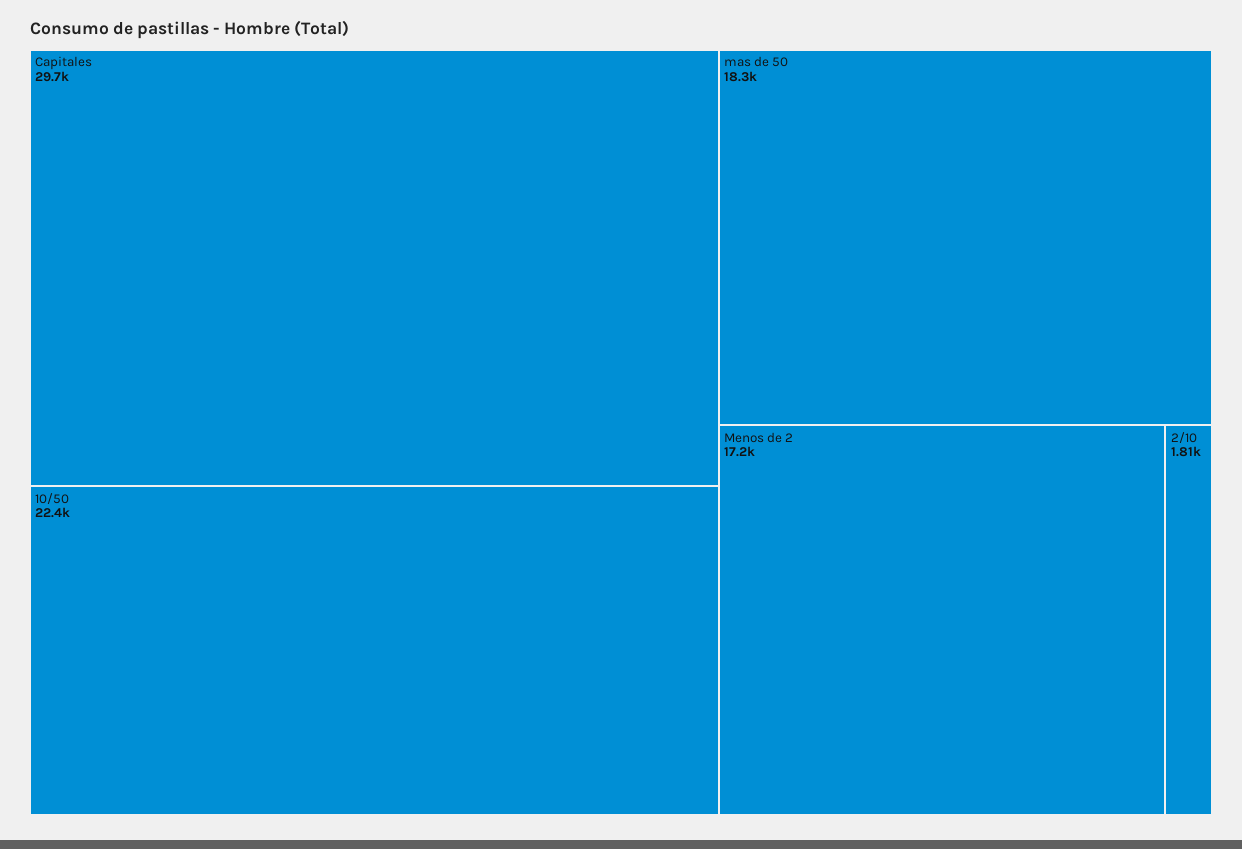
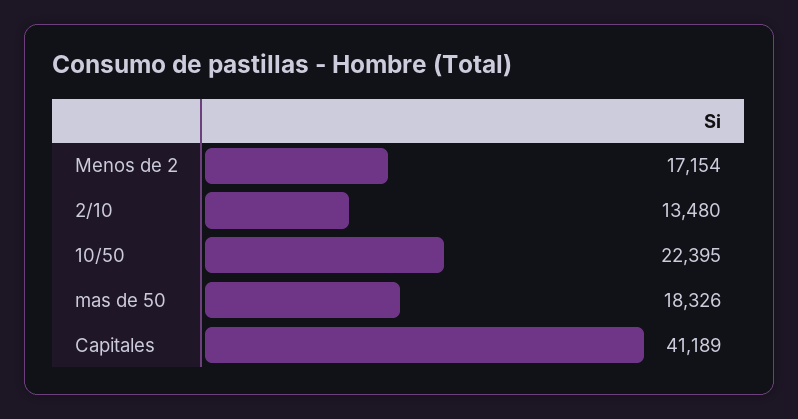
Capitales: 29700 -> 41189
2/10: 1810 -> 13480

